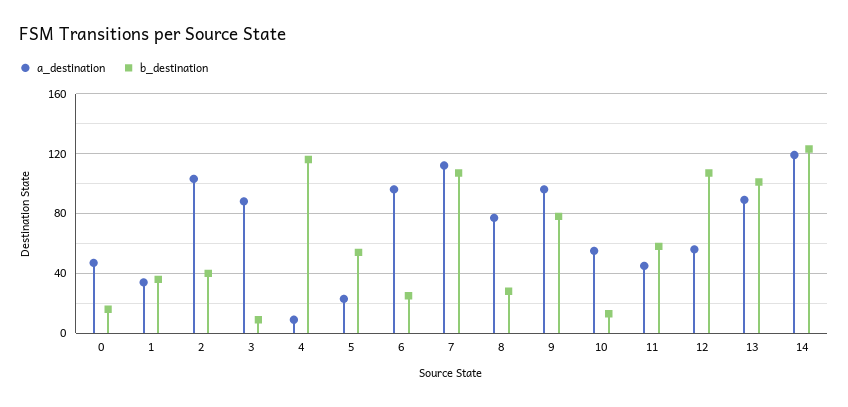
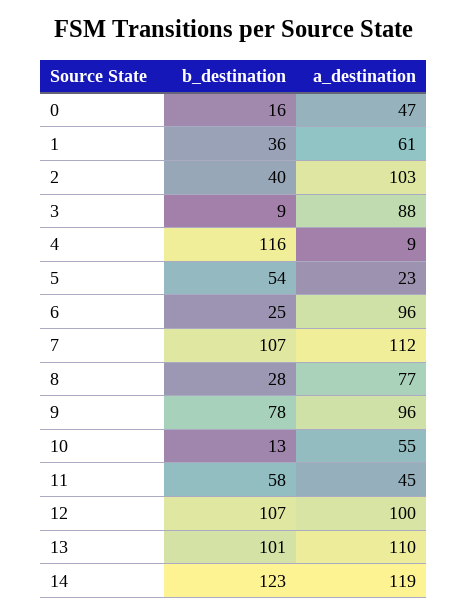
a_destination, 1: 35 -> 61
a_destination, 12: 55 -> 100
a_destination, 13: 90 -> 110

